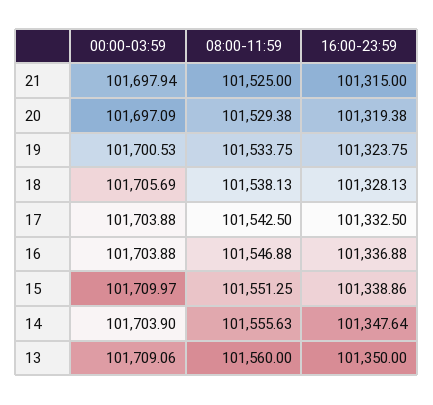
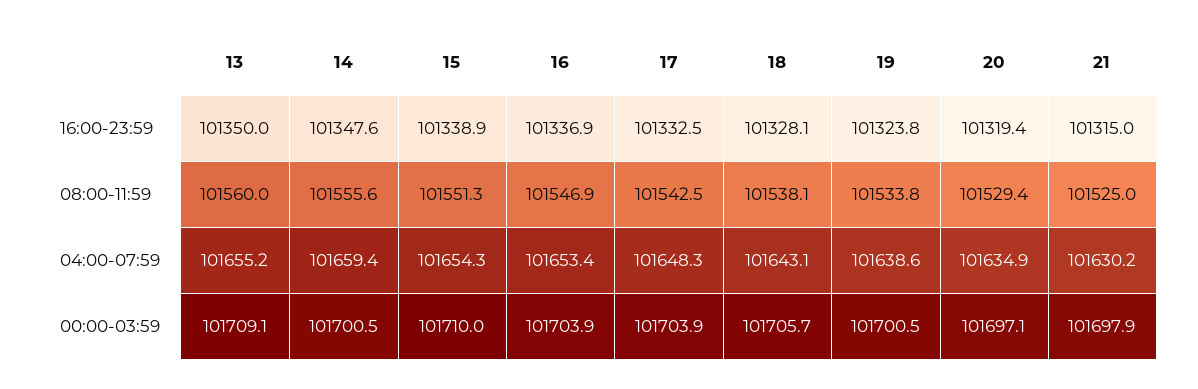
00:00-03:59, 14: 101703.9 -> 101700.5
04:00-07:59, 13: none -> 101655.2
04:00-07:59, 14: none -> 101659.4
04:00-07:59, 15: none -> 101654.3
04:00-07:59, 16: none -> 101653.4
04:00-07:59, 17: none -> 101648.3
04:00-07:59, 18: none -> 101643.1
04:00-07:59, 19: none -> 101638.6
04:00-07:59, 20: none -> 101634.9
04:00-07:59, 21: none -> 101630.2

